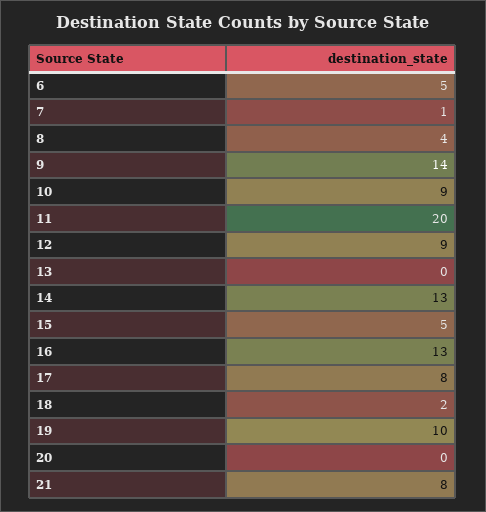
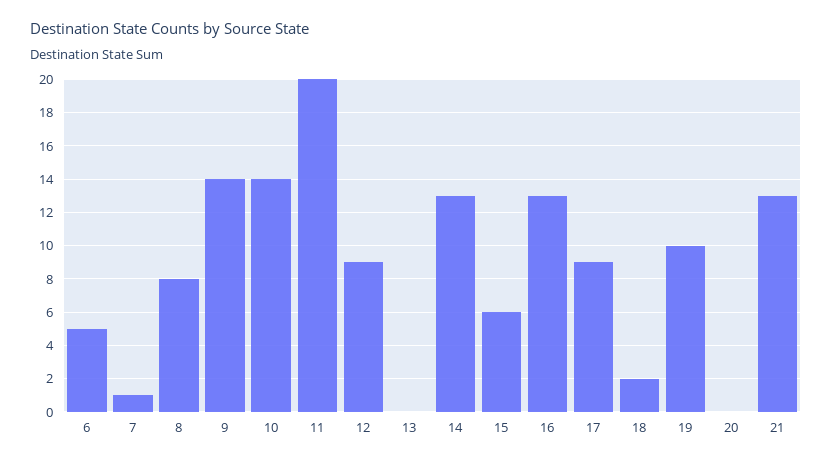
8: 4 -> 8
10: 9 -> 14
15: 5 -> 6
17: 8 -> 9
21: 8 -> 13

